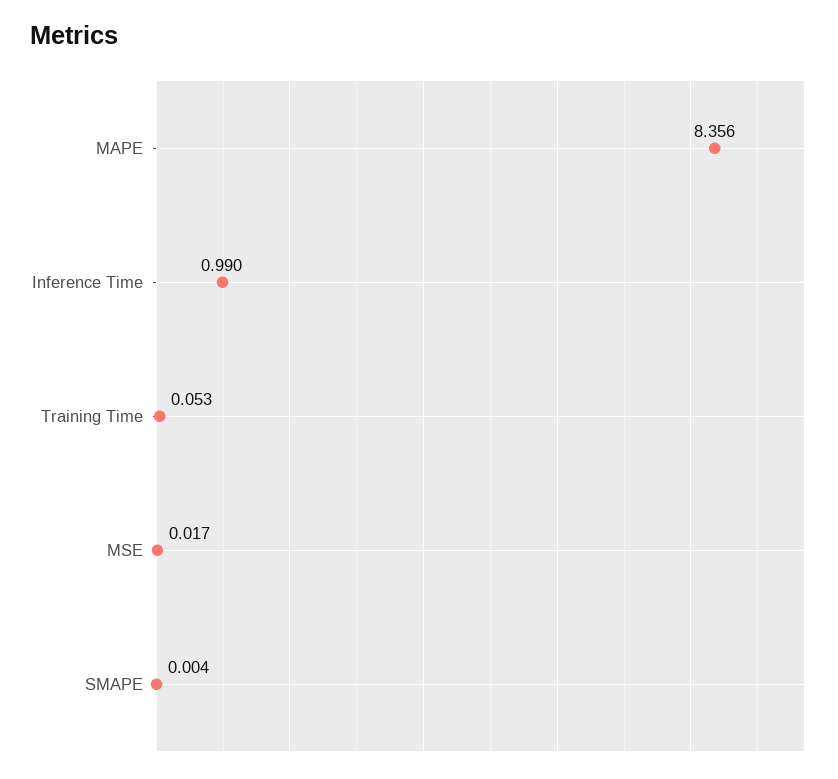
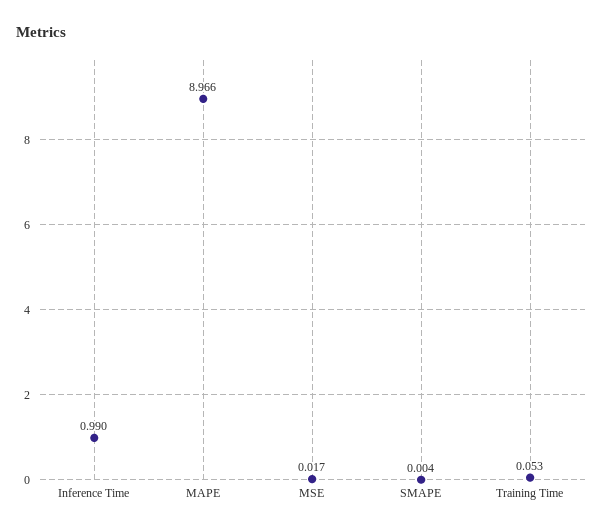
MAPE: 8.356 -> 8.966

